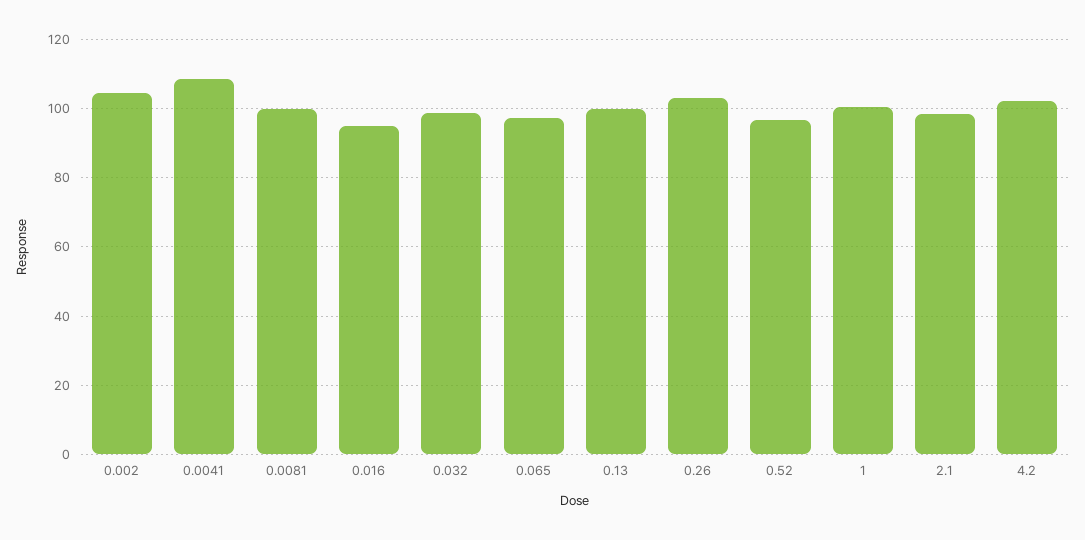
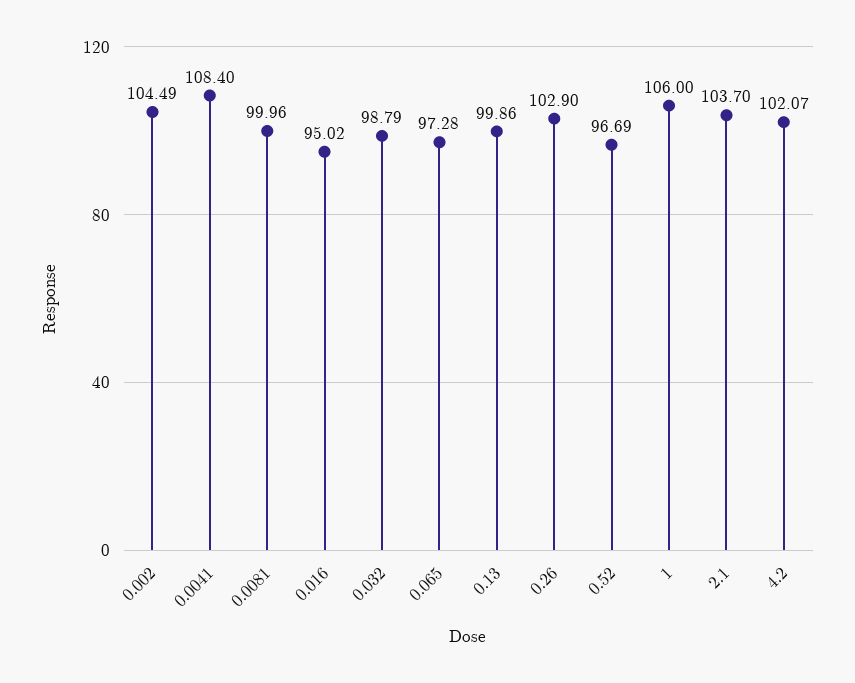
1: 100 -> 106
2.1: 98 -> 103.7

